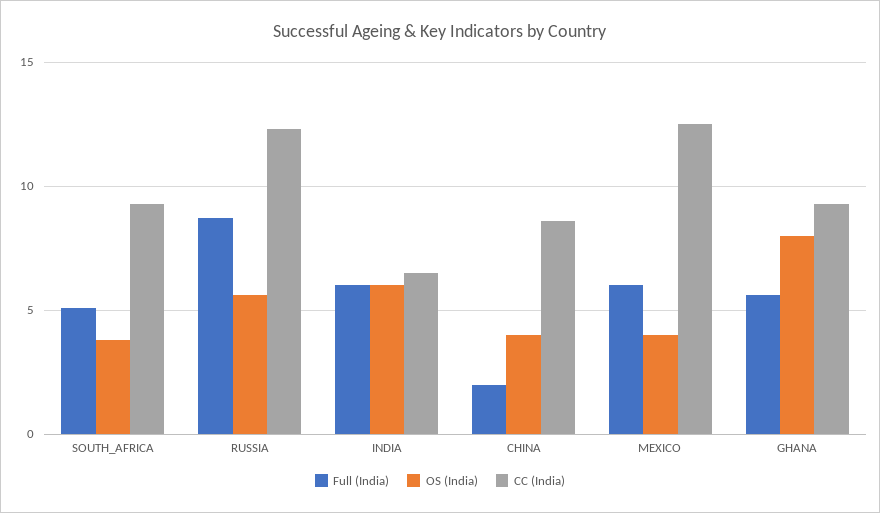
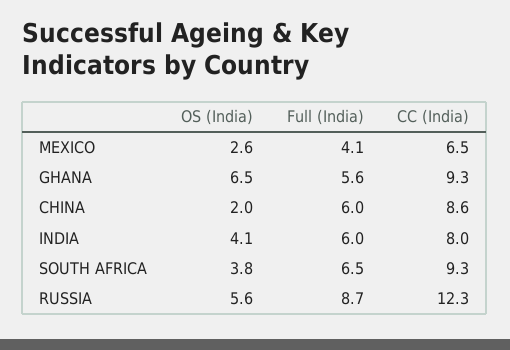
Full (India), SOUTH_AFRICA: 5 -> 6.5
OS (India), INDIA: 6 -> 4.1
CC (India), INDIA: 6.5 -> 8
Full (India), CHINA: 2 -> 6
OS (India), CHINA: 4 -> 2
Full (India), MEXICO: 6 -> 4.1
OS (India), MEXICO: 4 -> 2.6
CC (India), MEXICO: 12.5 -> 6.5
OS (India), GHANA: 8 -> 6.5

